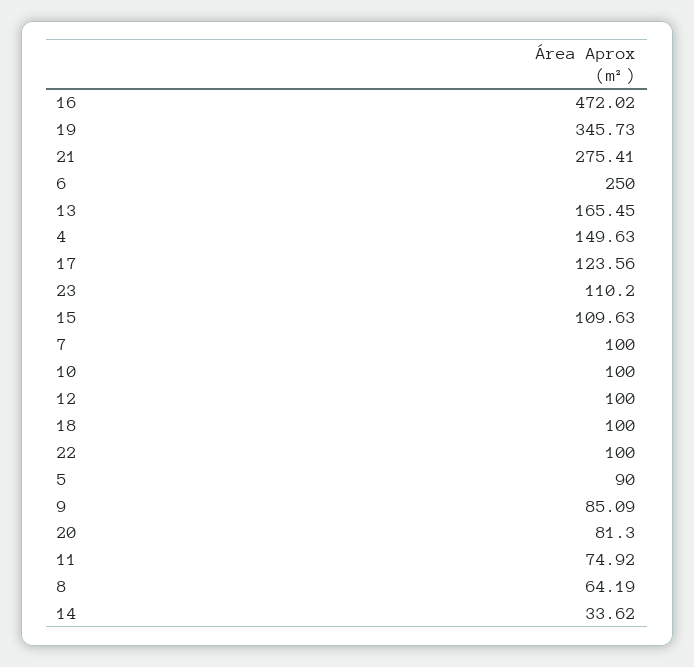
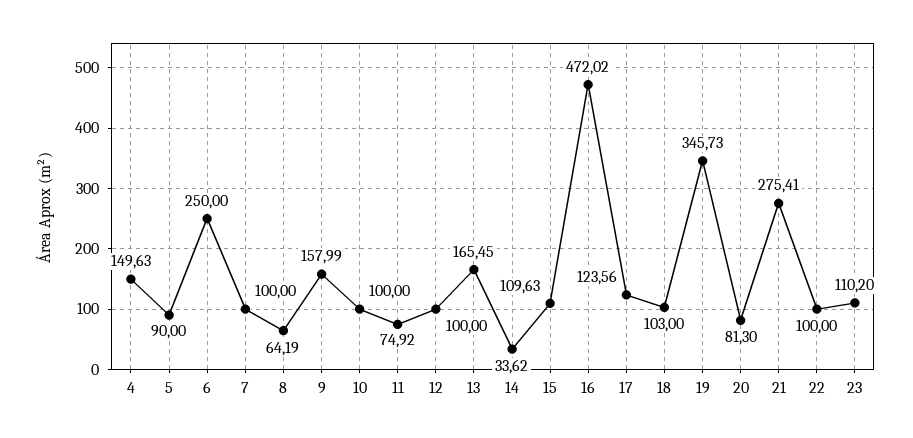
18: 100 -> 103
9: 85.09 -> 157.99

